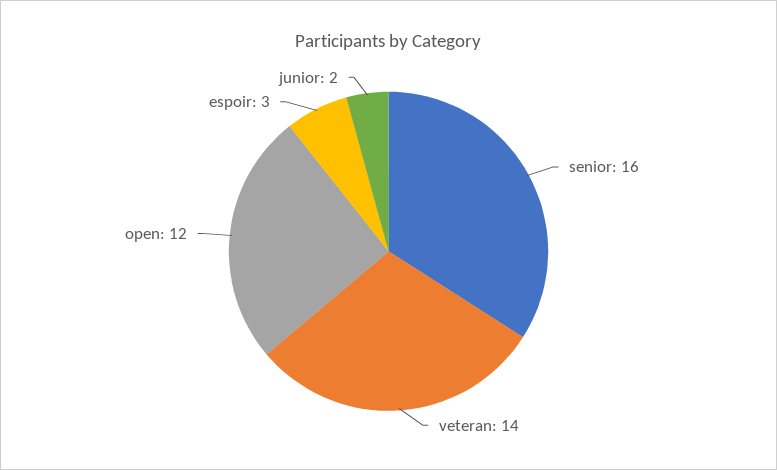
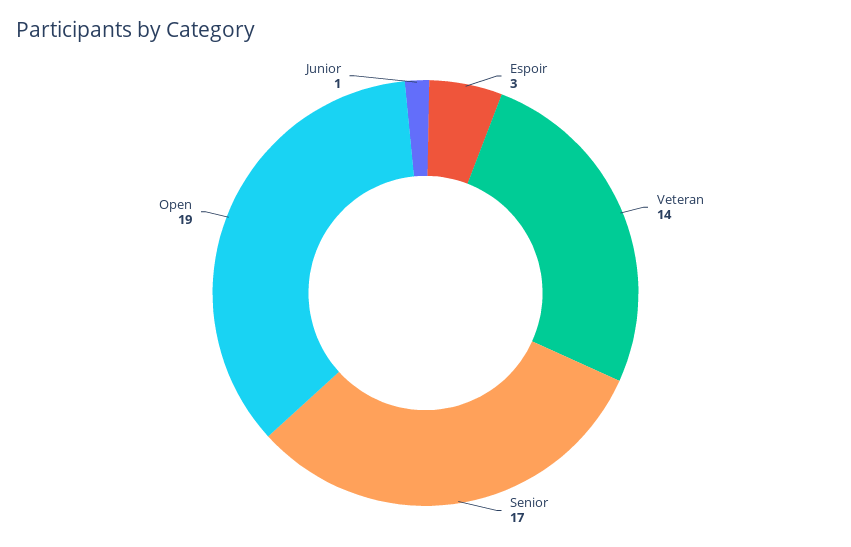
senior: 16 -> 17
open: 12 -> 19
junior: 2 -> 1

